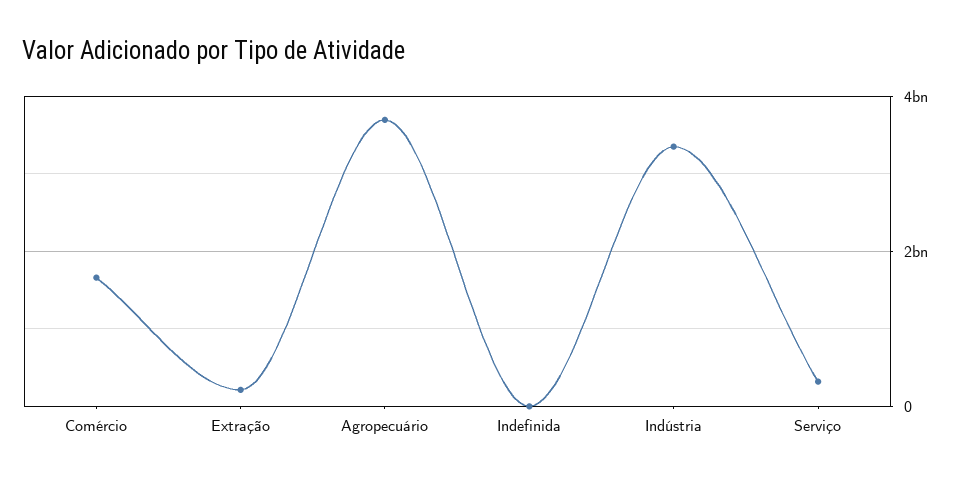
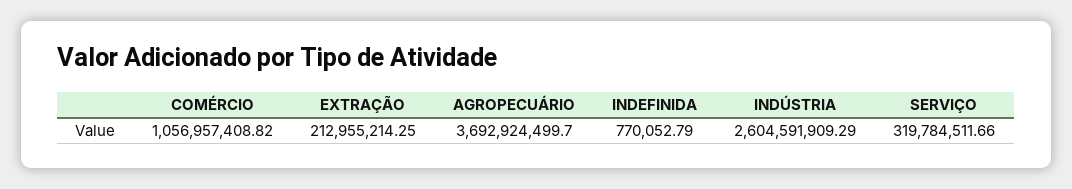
Comércio: 1600000000 -> 1056957408.82
Indústria: 3400000000 -> 2604591909.29

